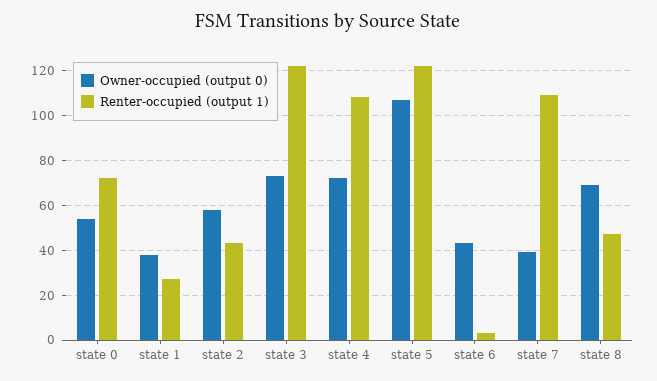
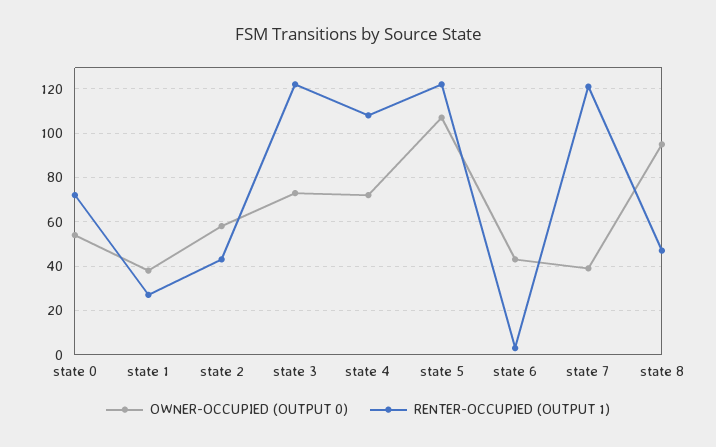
Renter-occupied (output 1), state 7: 110 -> 120
Owner-occupied (output 0), state 8: 70 -> 95

